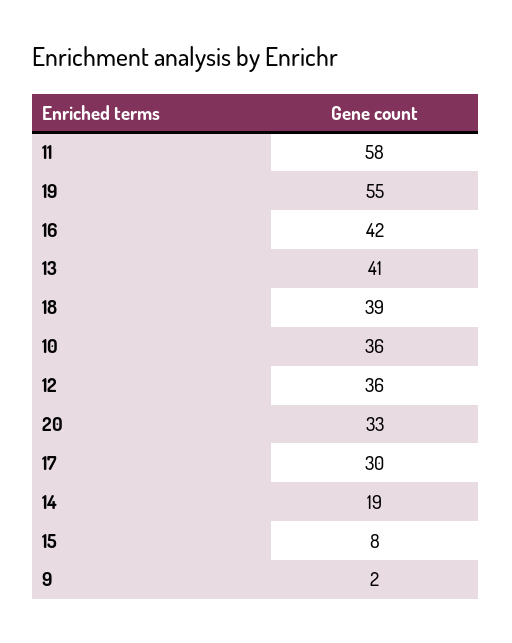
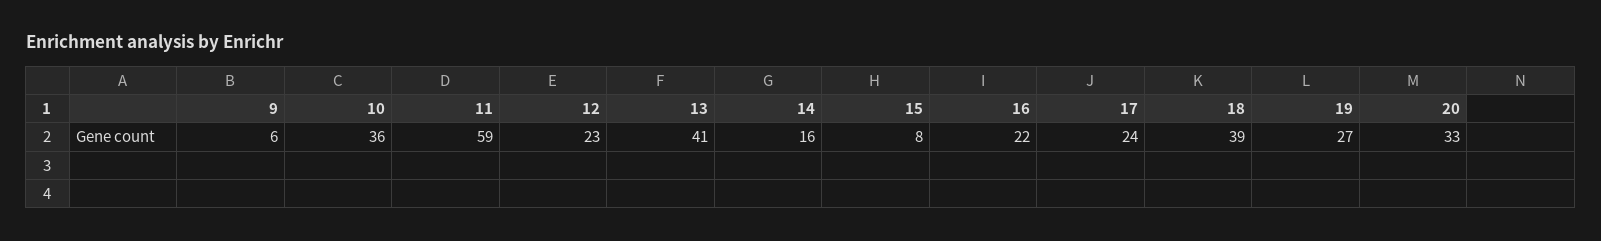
11: 58 -> 59
19: 55 -> 27
16: 42 -> 22
12: 36 -> 23
17: 30 -> 24
14: 19 -> 16
9: 2 -> 6

